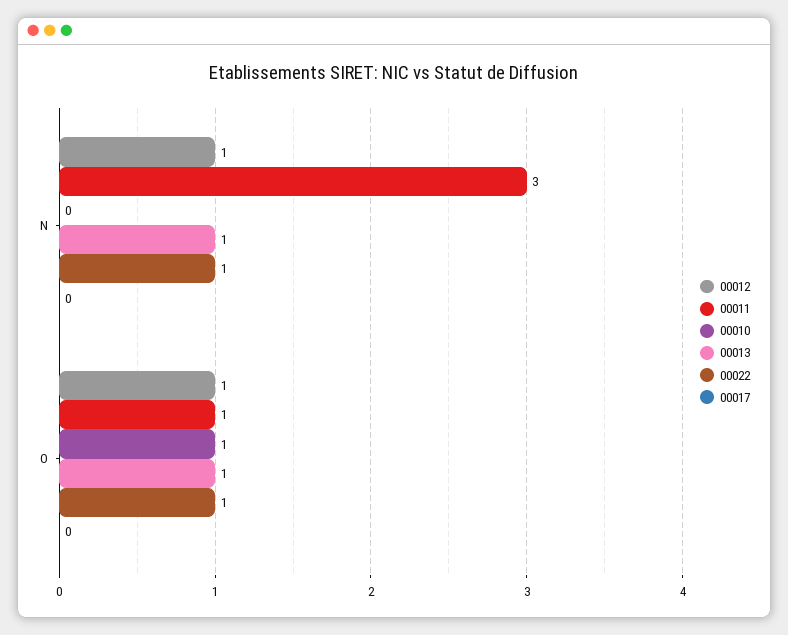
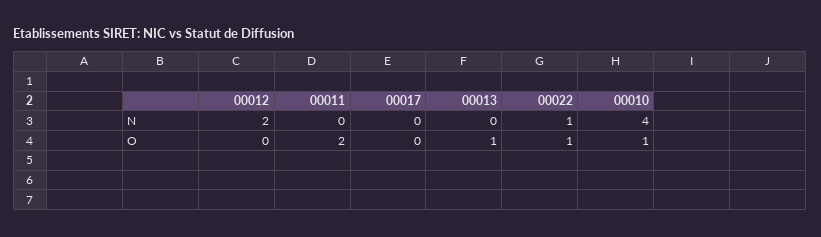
00012, N: 1 -> 2
00011, N: 3 -> 0
00010, N: 0 -> 4
00013, N: 1 -> 0
00012, O: 1 -> 0
00011, O: 1 -> 2

